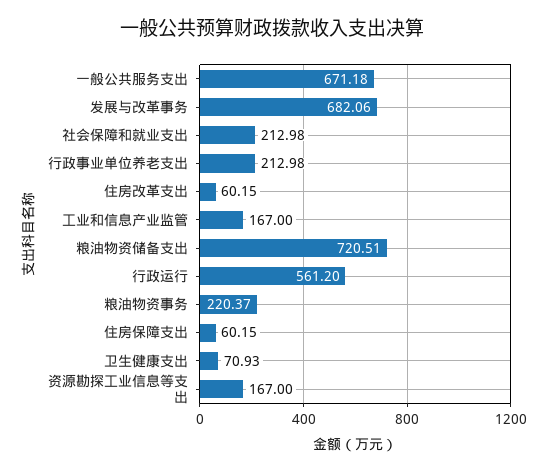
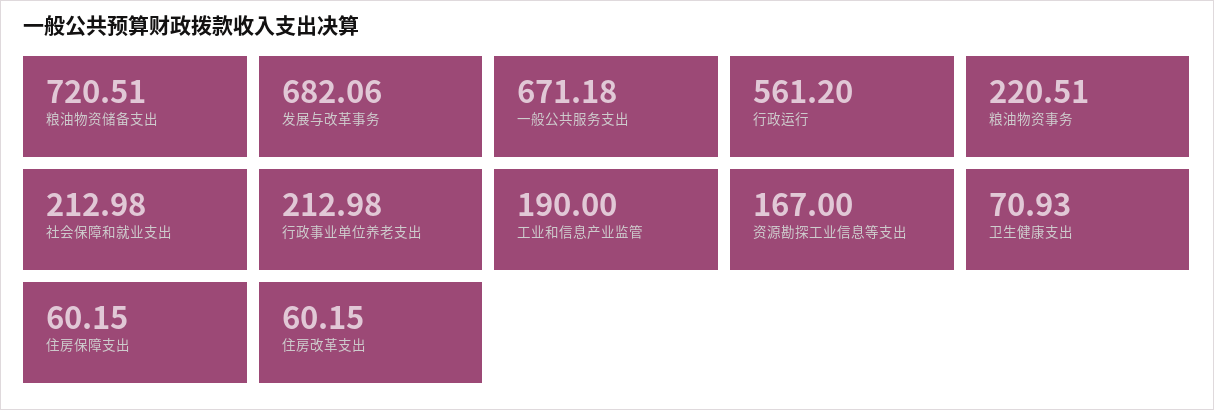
工业和信息产业监管: 167 -> 190
粮油物资事务: 220.37 -> 220.51

